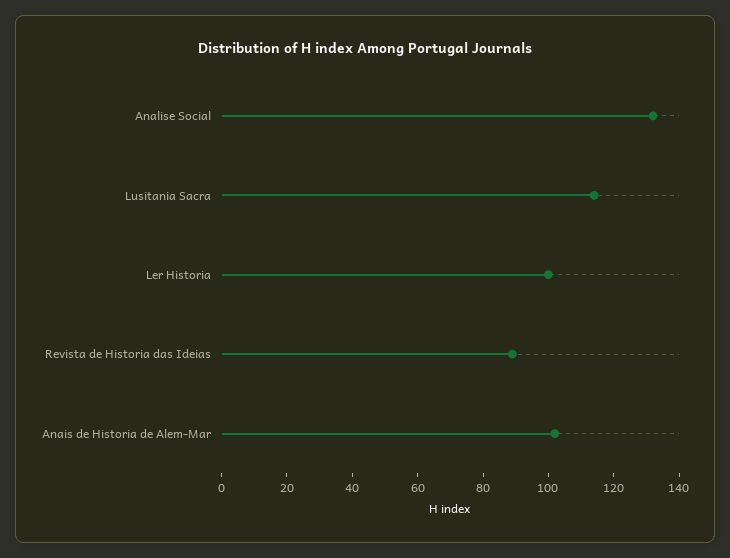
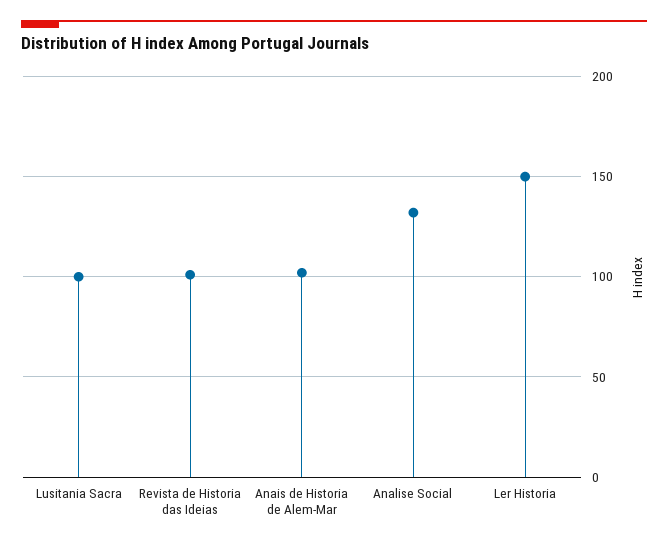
Lusitania Sacra: 115 -> 100
Ler Historia: 100 -> 150
Revista de Historia das Ideias: 90 -> 100

